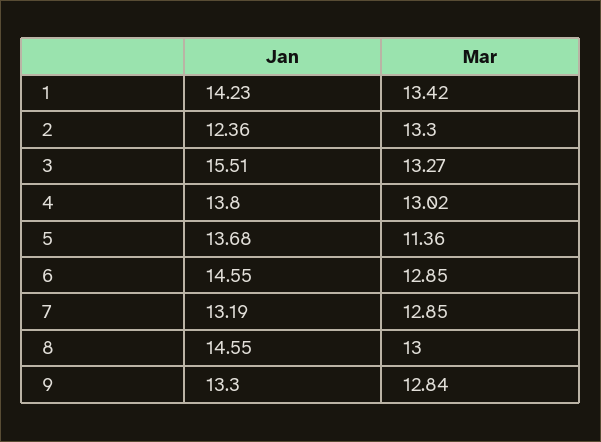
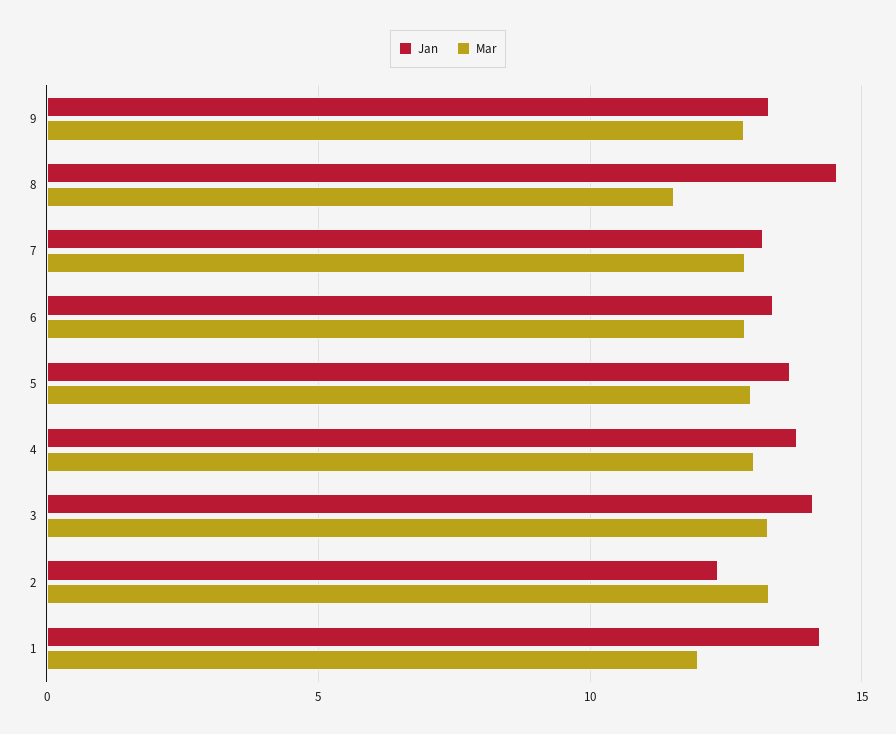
Mar, 1: 13.42 -> 12
Jan, 3: 15.51 -> 14
Mar, 5: 11.36 -> 13
Jan, 6: 14.55 -> 13.5
Mar, 8: 13 -> 11.5

